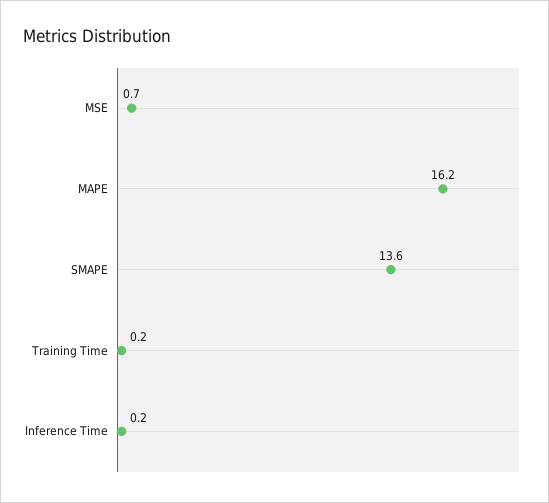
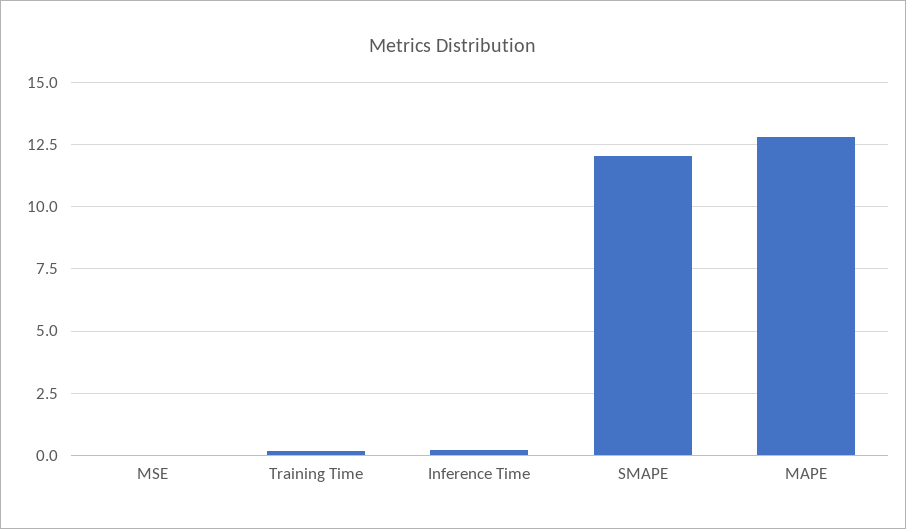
MSE: 0.7 -> 0
MAPE: 16.2 -> 12.75
SMAPE: 13.6 -> 12

